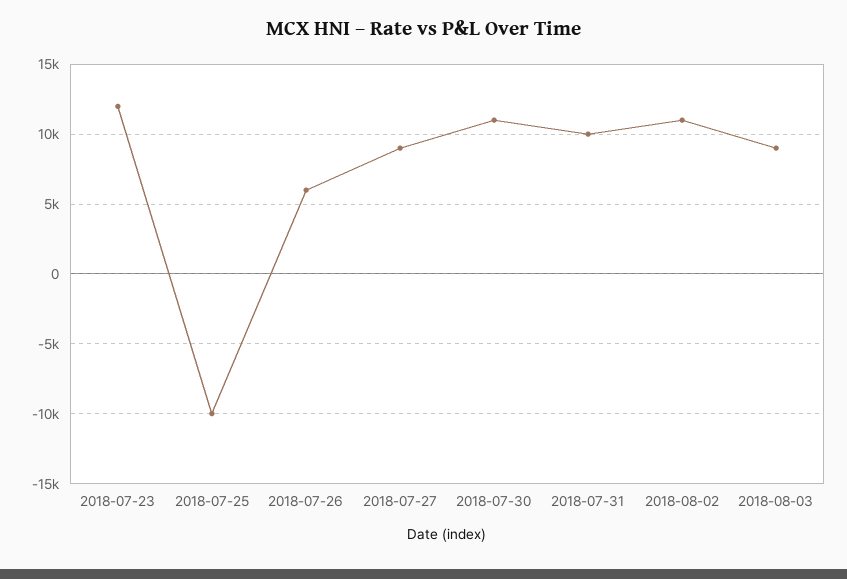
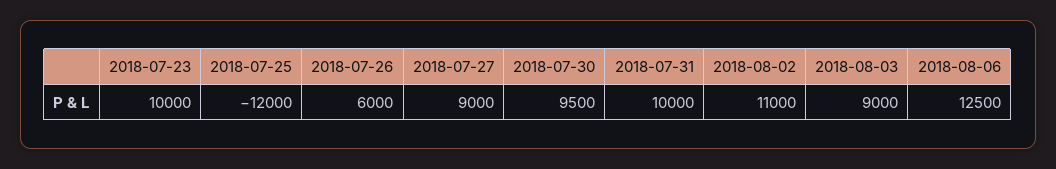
2018-07-23: 12000 -> 10000
2018-07-25: -10000 -> -12000
2018-07-30: 11000 -> 9500
2018-08-06: none -> 12500

